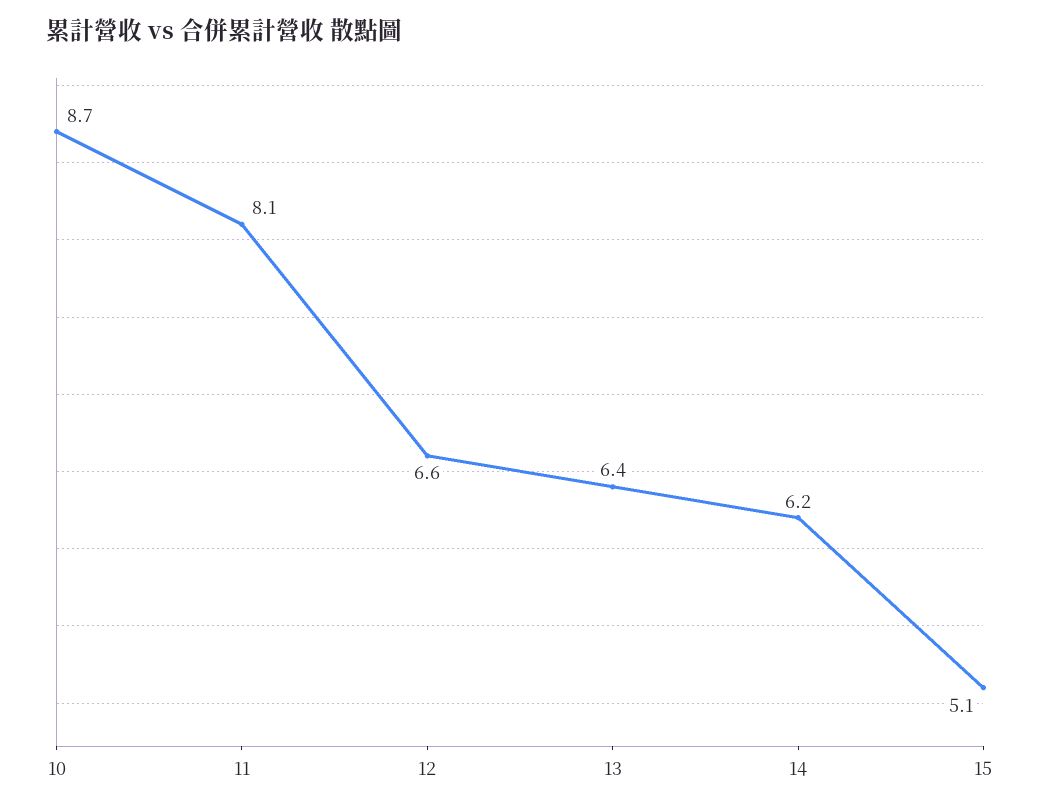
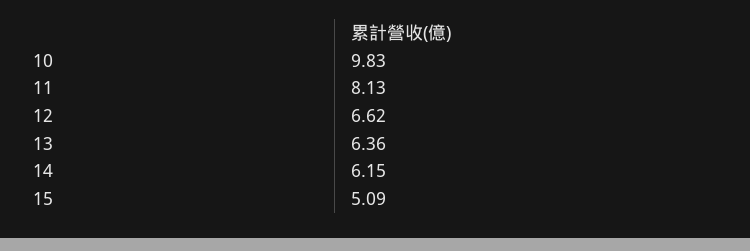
10: 8.7 -> 9.83

